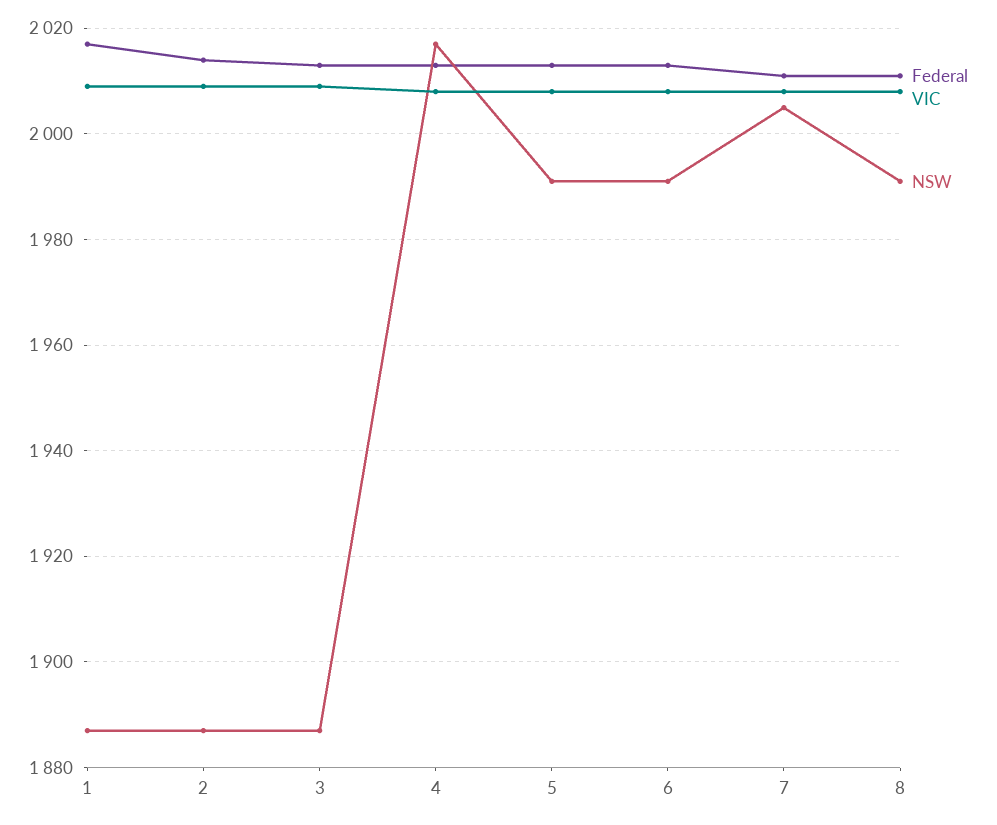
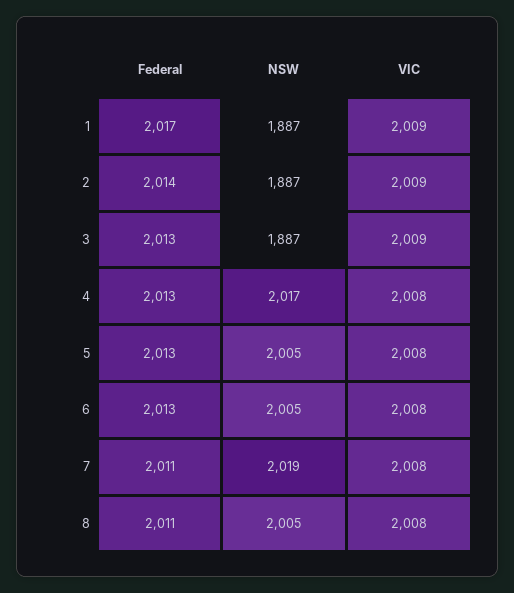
NSW, 5: 1990 -> 2005
NSW, 6: 1990 -> 2005
NSW, 7: 2005 -> 2019
NSW, 8: 1990 -> 2005

